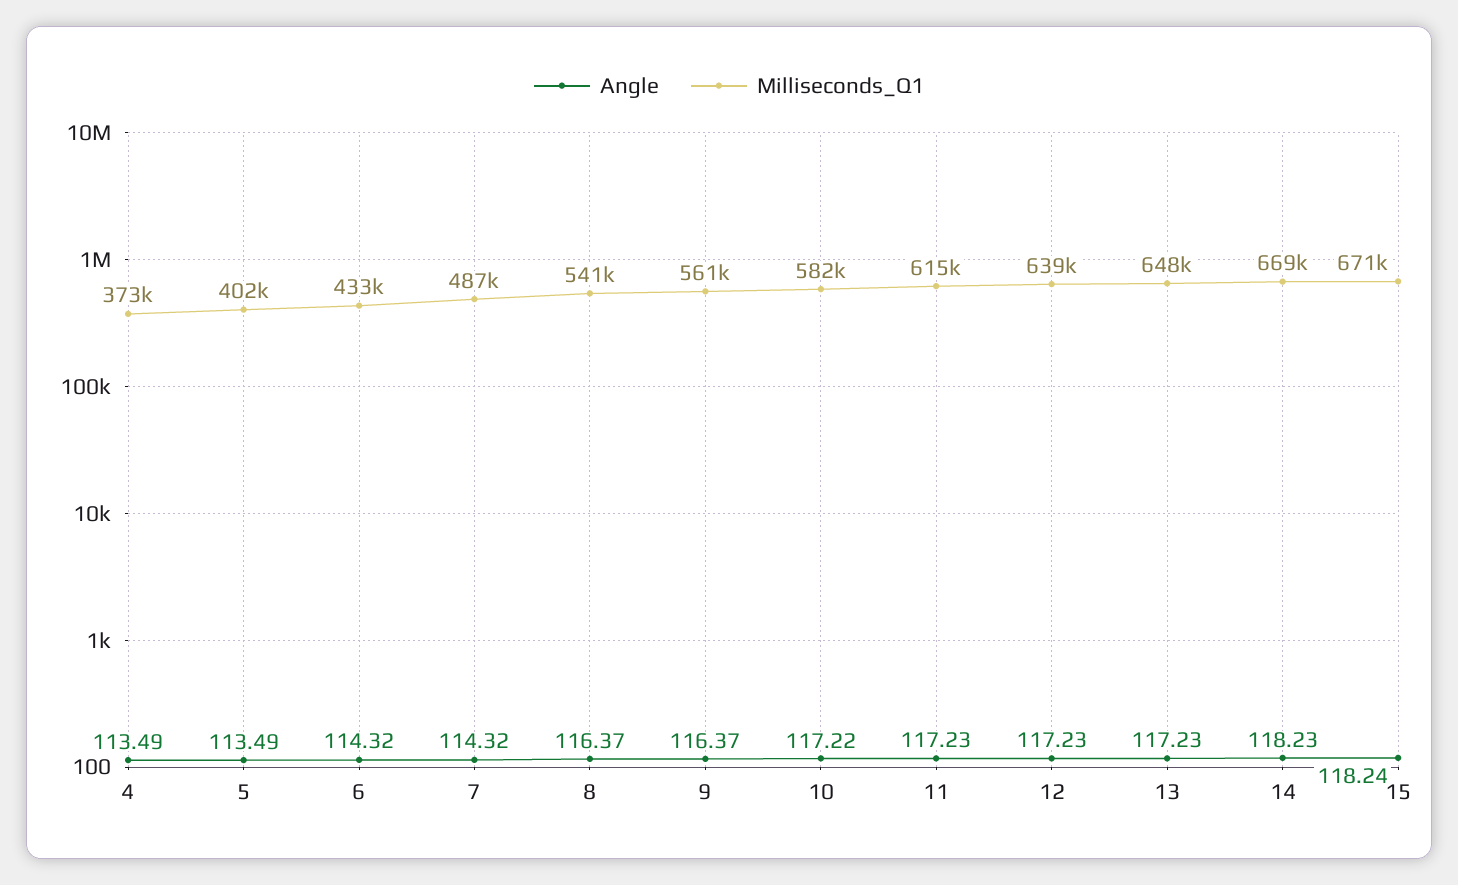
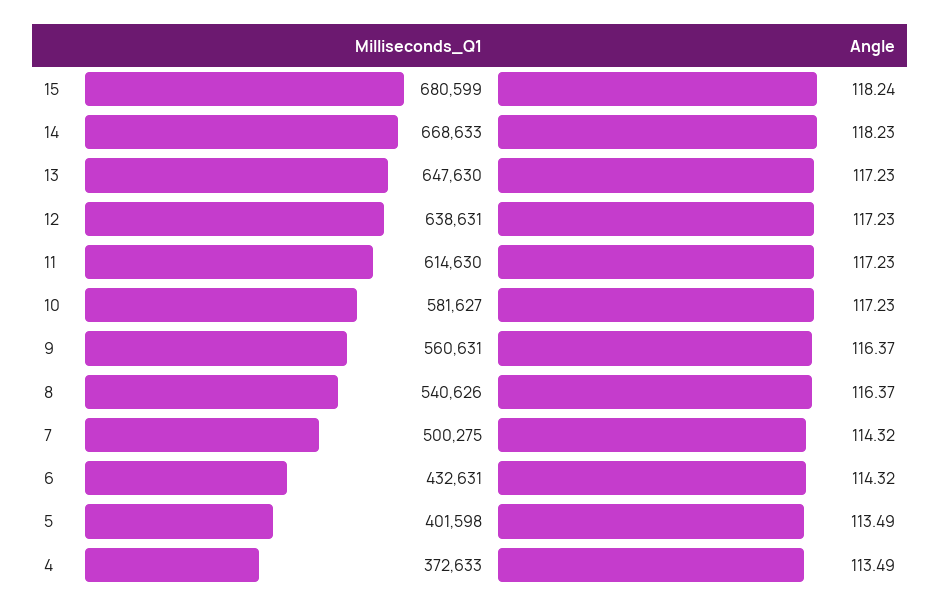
Milliseconds_Q1, 7: 487000 -> 500275
Angle, 10: 117.22 -> 117.23
Milliseconds_Q1, 15: 671000 -> 680599

